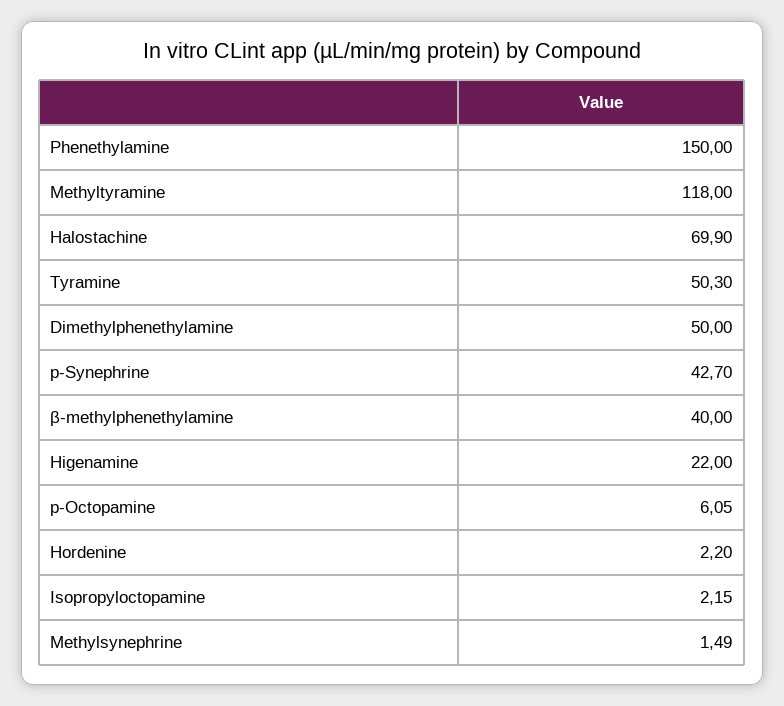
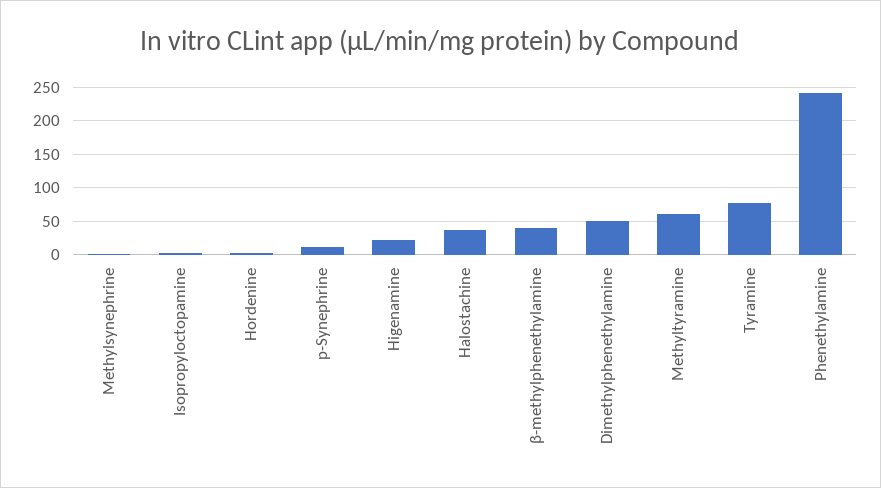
Phenethylamine: 150 -> 240
Methyltyramine: 118 -> 60
Halostachine: 69.9 -> 40
Tyramine: 50.3 -> 80
p-Synephrine: 42.7 -> 10
p-Octopamine: 6.05 -> none

